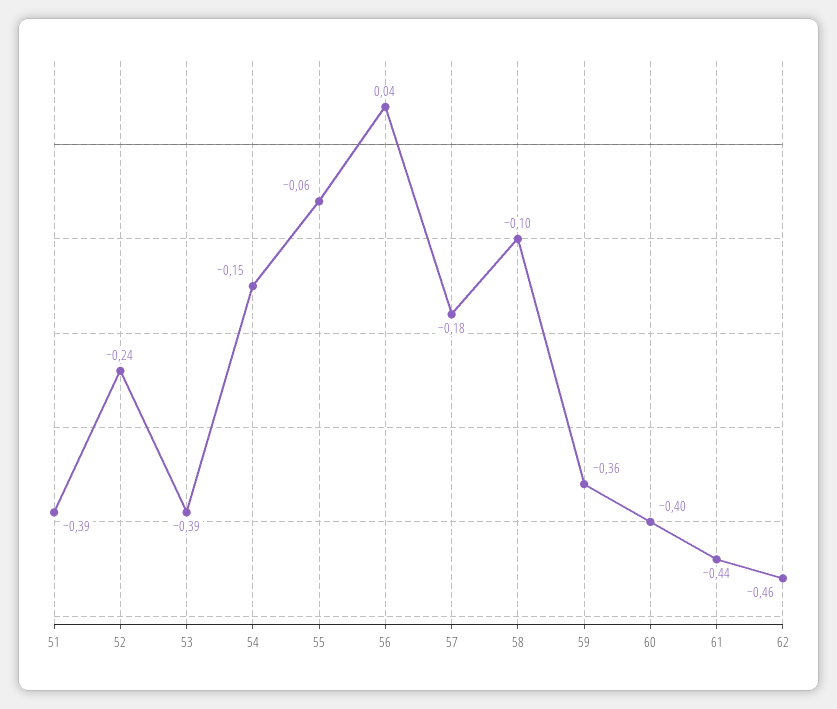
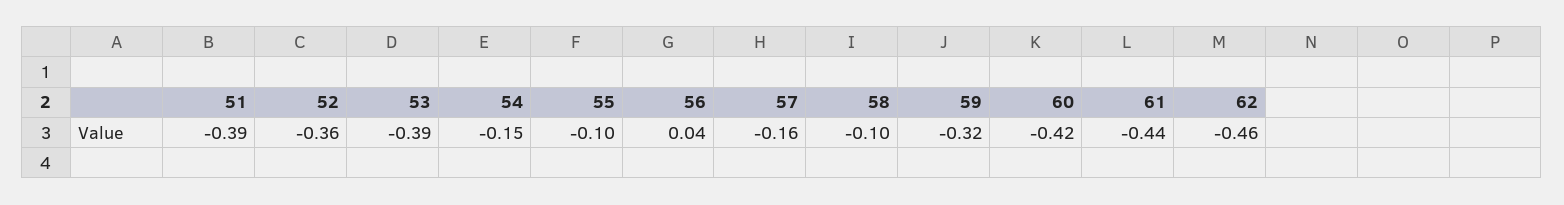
52: -0.24 -> -0.36
55: -0.06 -> -0.1
57: -0.18 -> -0.16
59: -0.36 -> -0.32
60: -0.4 -> -0.42

